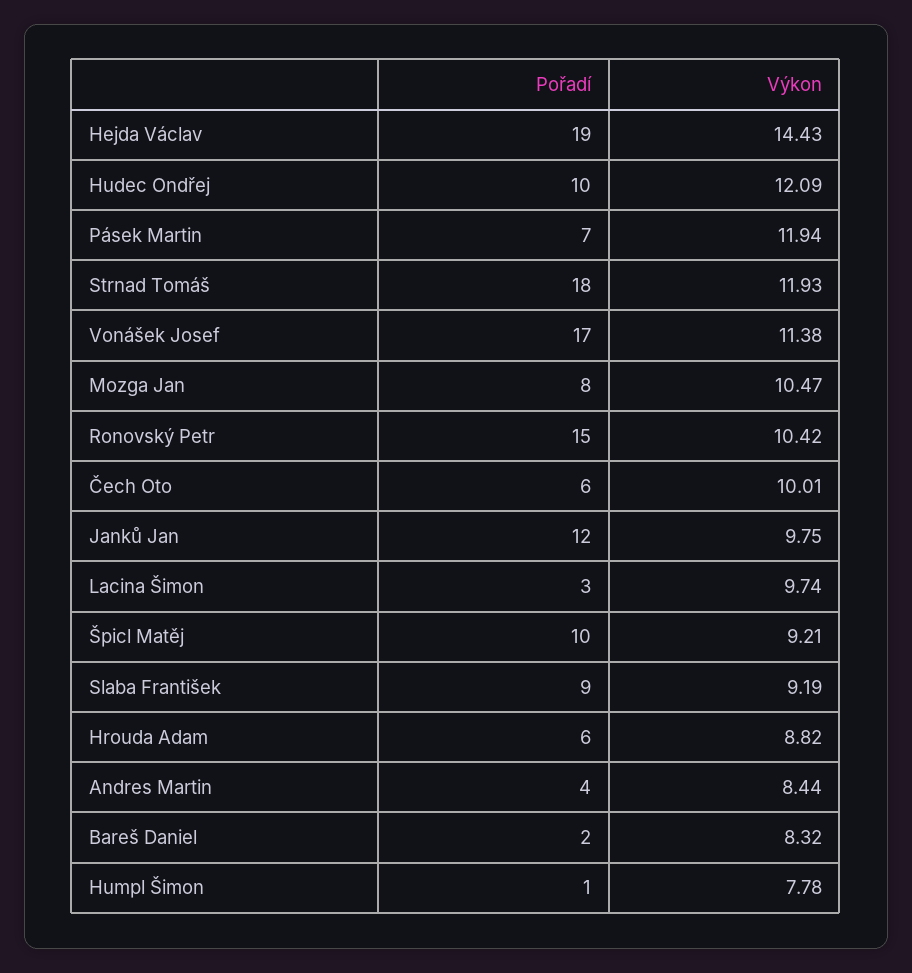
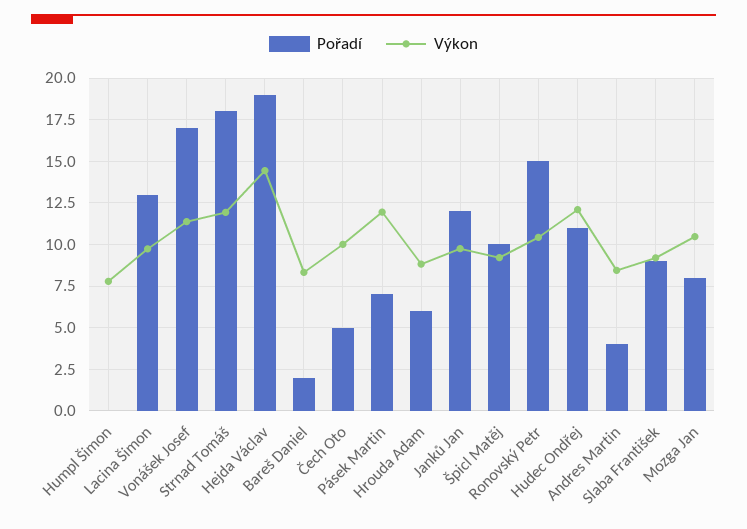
Pořadí, Hudec Ondřej: 10 -> 11
Pořadí, Čech Oto: 6 -> 5
Pořadí, Lacina Šimon: 3 -> 13
Pořadí, Humpl Šimon: 1 -> 0

